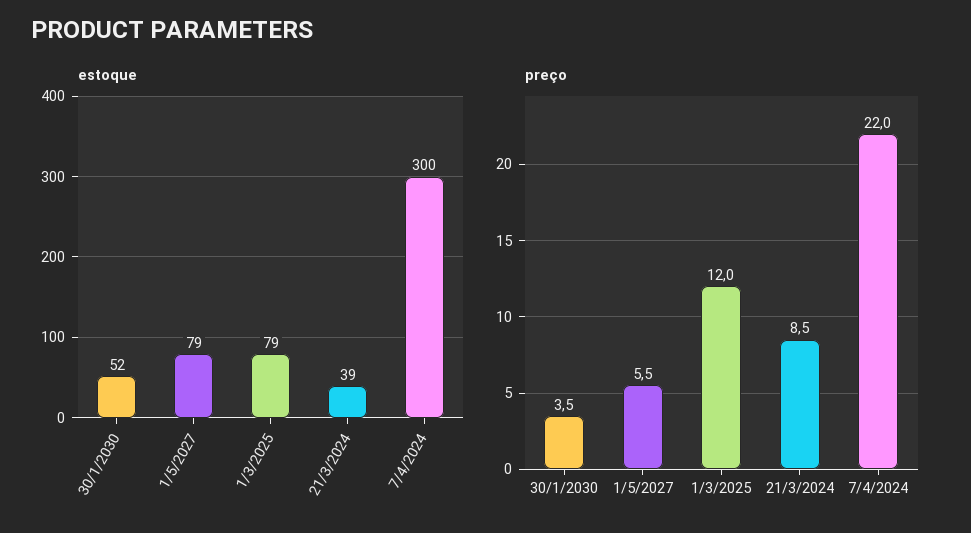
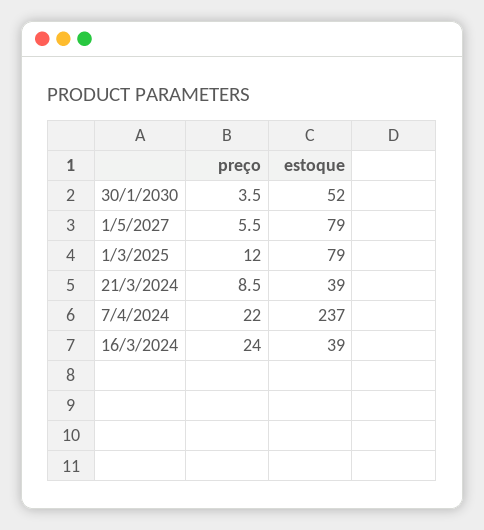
estoque, 7/4/2024: 300 -> 237
preço, 16/3/2024: none -> 24
estoque, 16/3/2024: none -> 39

